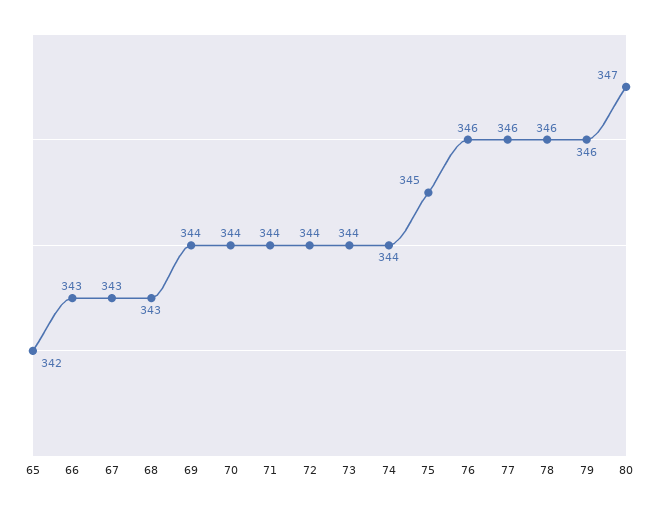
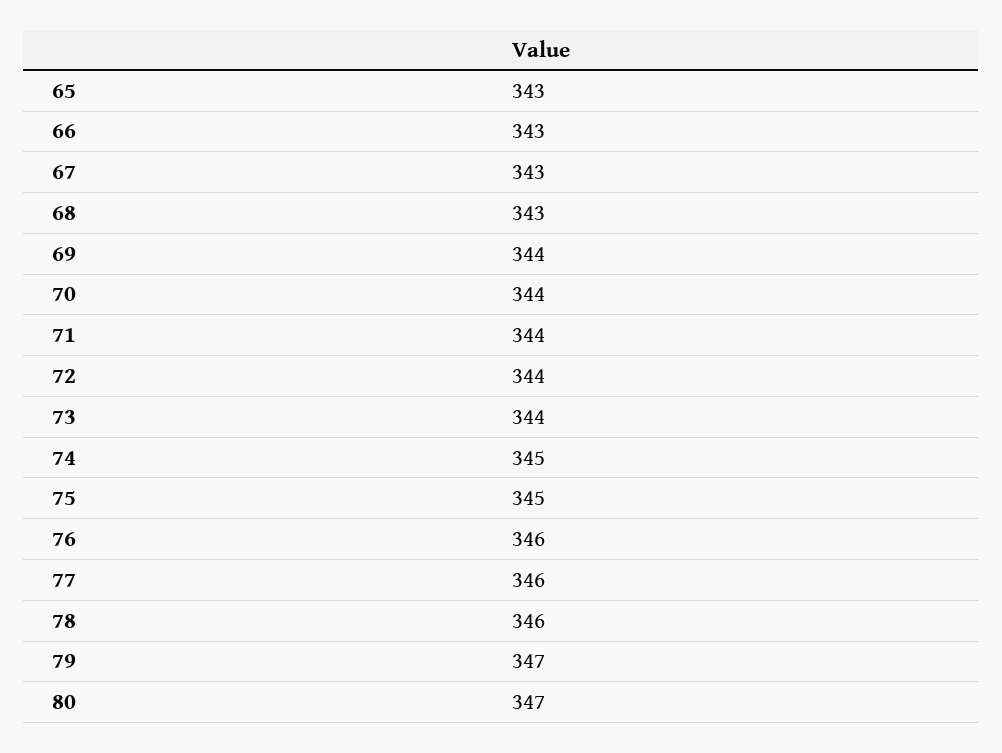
65: 342 -> 343
74: 344 -> 345
79: 346 -> 347

